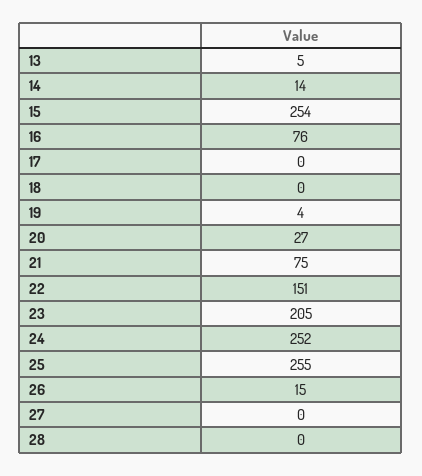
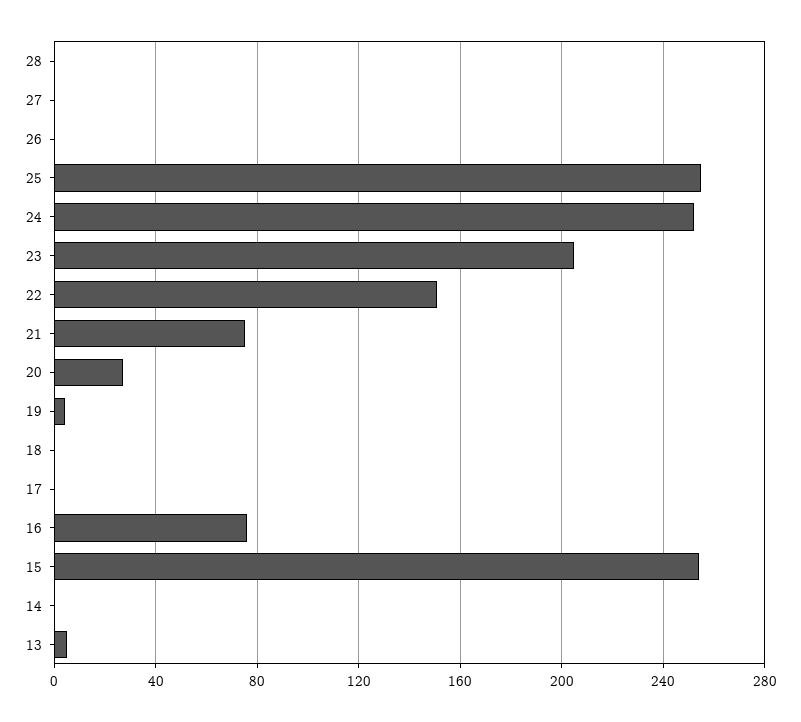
14: 14 -> 0
26: 15 -> 0

